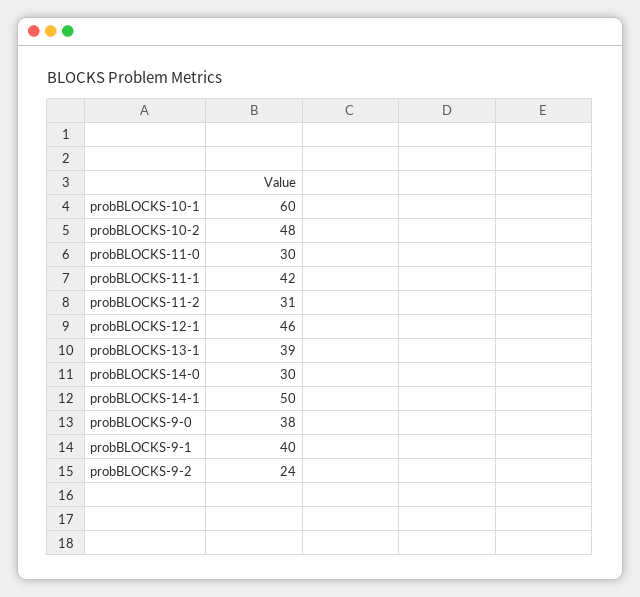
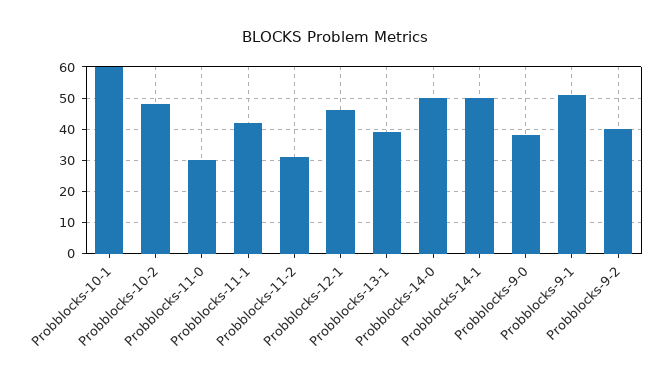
probBLOCKS-14-0: 30 -> 50
probBLOCKS-9-1: 40 -> 50
probBLOCKS-9-2: 24 -> 40

